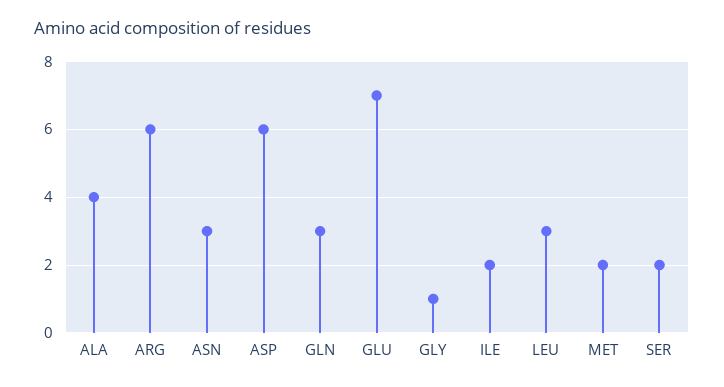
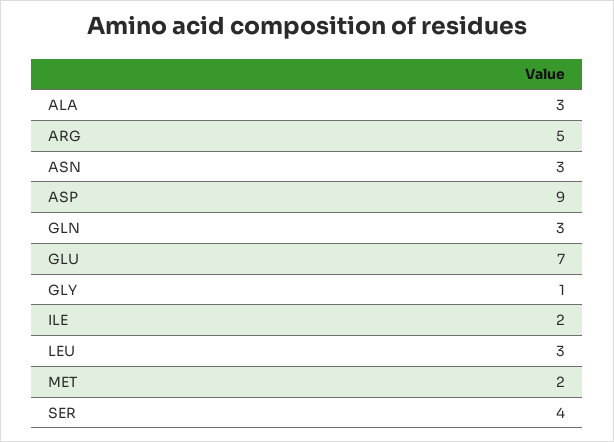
ALA: 4 -> 3
ARG: 6 -> 5
ASP: 6 -> 9
SER: 2 -> 4

